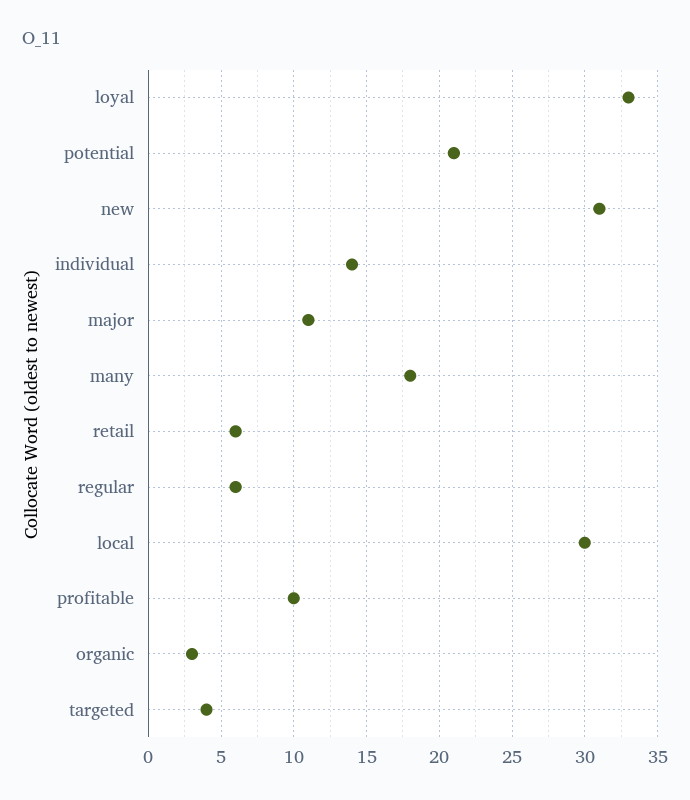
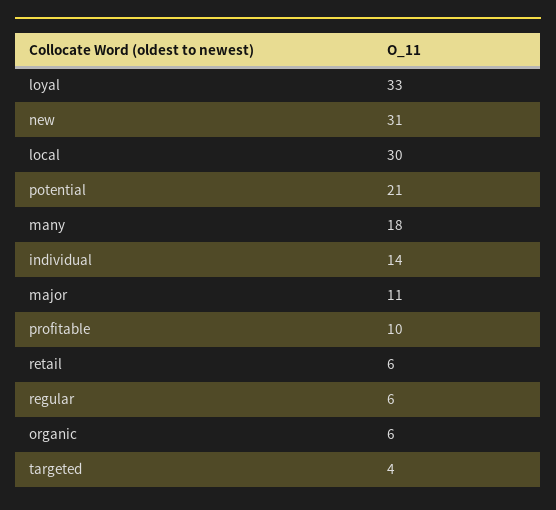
organic: 3 -> 6

